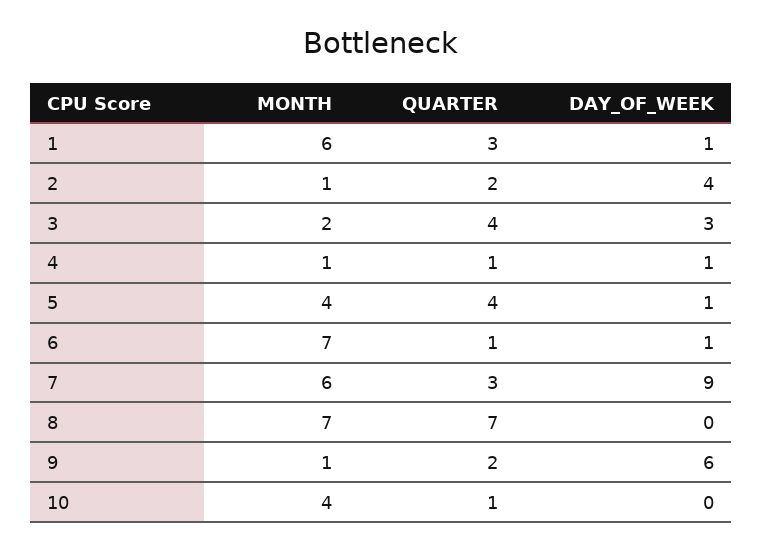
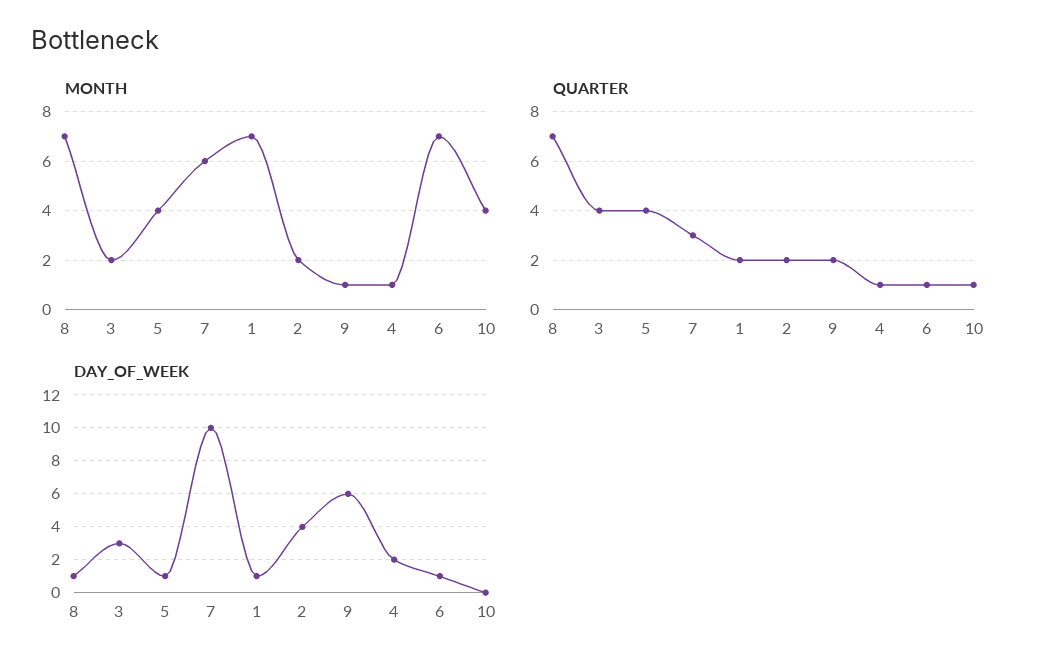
MONTH, 1: 6 -> 7
QUARTER, 1: 3 -> 2
MONTH, 2: 1 -> 2
DAY_OF_WEEK, 4: 1 -> 2
DAY_OF_WEEK, 7: 9 -> 10
DAY_OF_WEEK, 8: 0 -> 1

